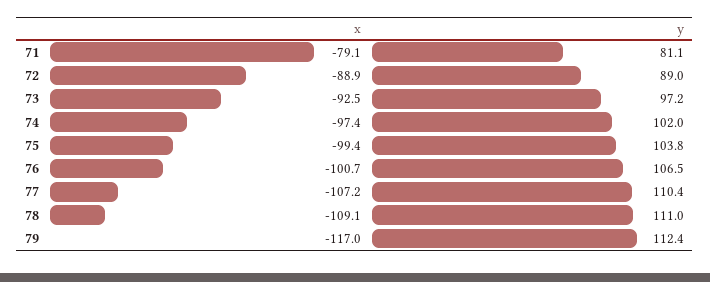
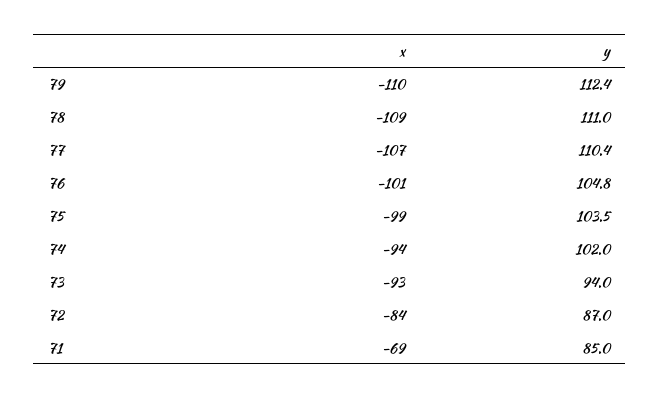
x, 71: -79.1 -> -69
y, 71: 81.1 -> 85
x, 72: -88.9 -> -84
y, 72: 89 -> 87
y, 73: 97.2 -> 94
x, 74: -97.4 -> -94
y, 75: 103.8 -> 103.5
y, 76: 106.5 -> 104.8
x, 79: -117 -> -110

